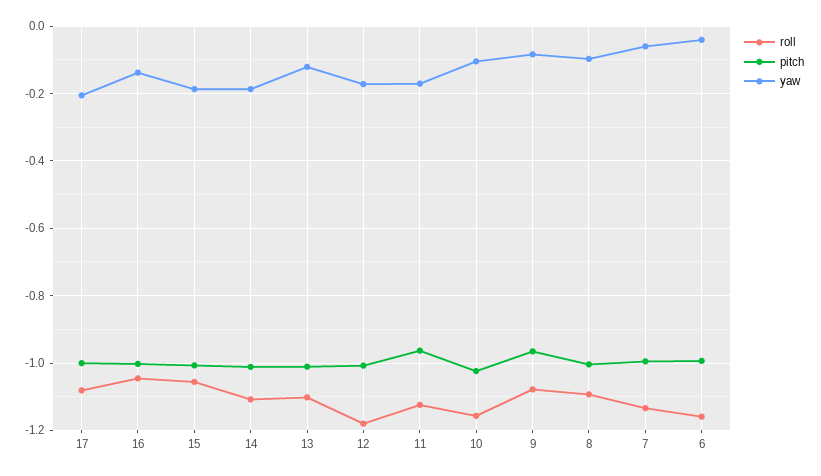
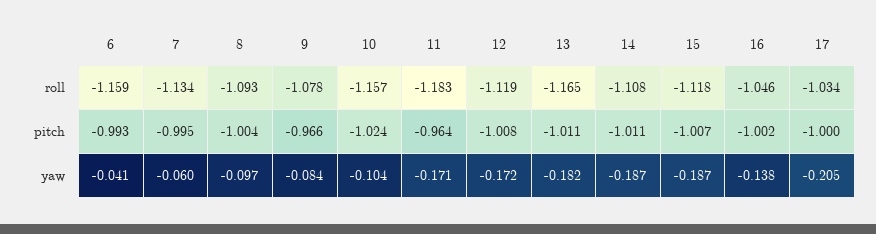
roll, 17: -1.08 -> -1.034
roll, 15: -1.06 -> -1.118
roll, 13: -1.1 -> -1.165
yaw, 13: -0.12 -> -0.182
roll, 12: -1.18 -> -1.119
roll, 11: -1.12 -> -1.183

